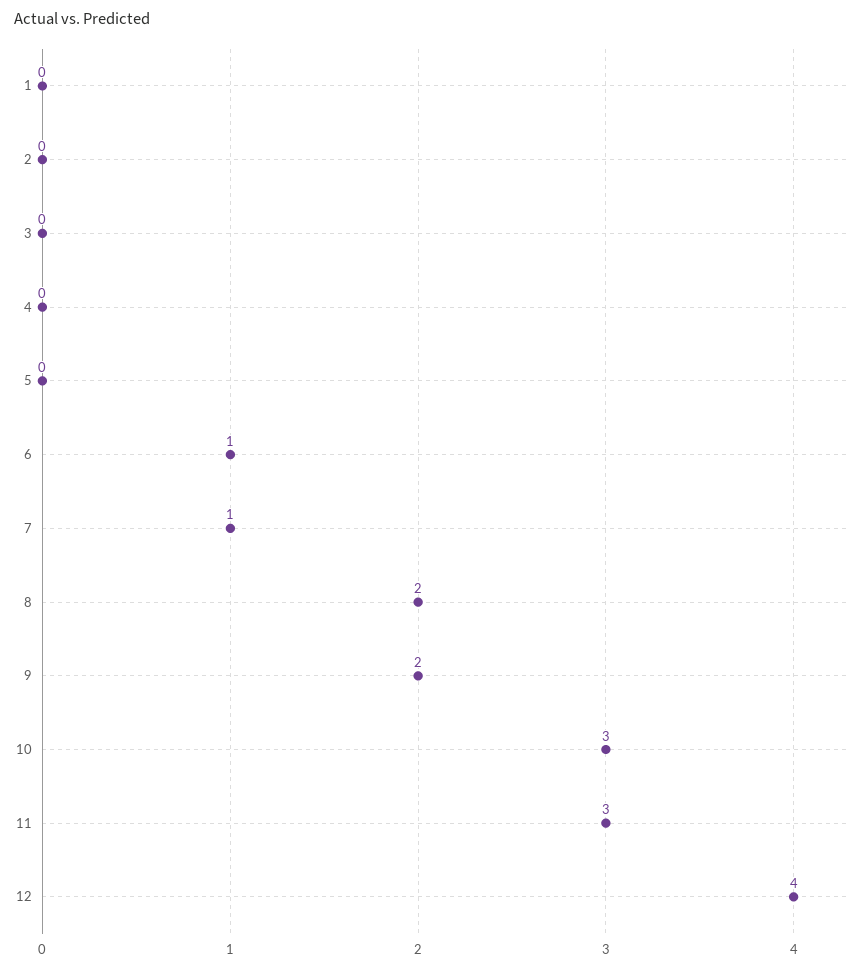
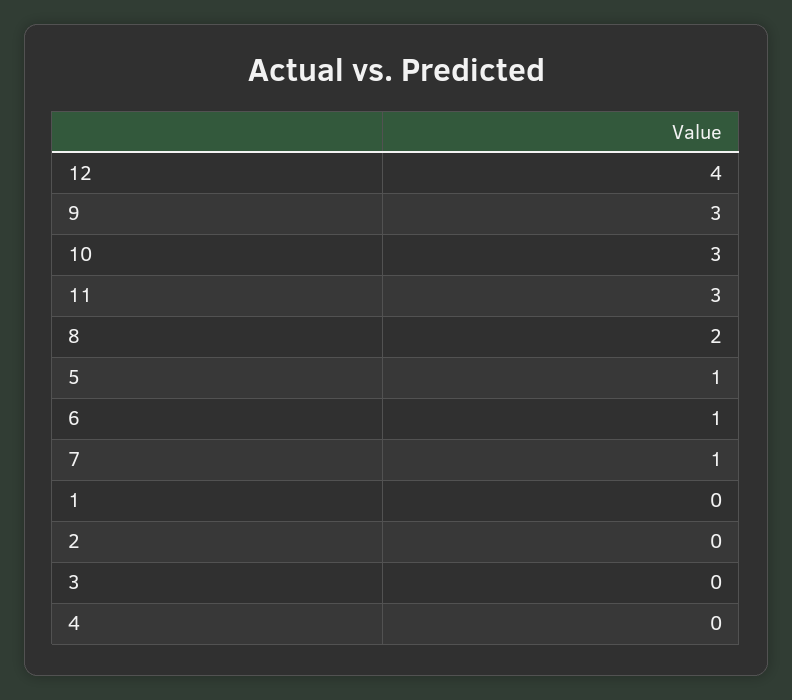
5: 0 -> 1
9: 2 -> 3

